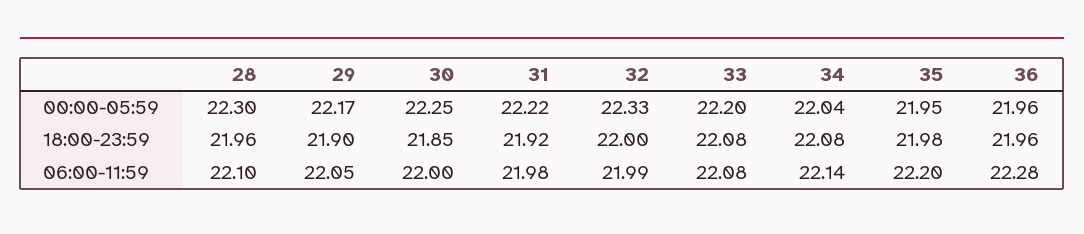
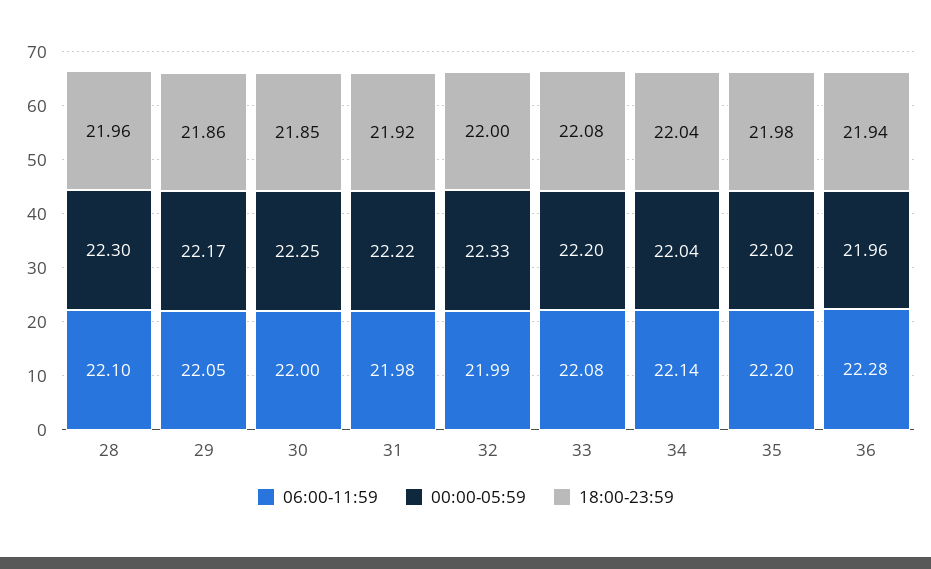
00:00-05:59, 35: 21.95 -> 22.02
18:00-23:59, 29: 21.9 -> 21.86
18:00-23:59, 34: 22.08 -> 22.04
18:00-23:59, 36: 21.96 -> 21.94

